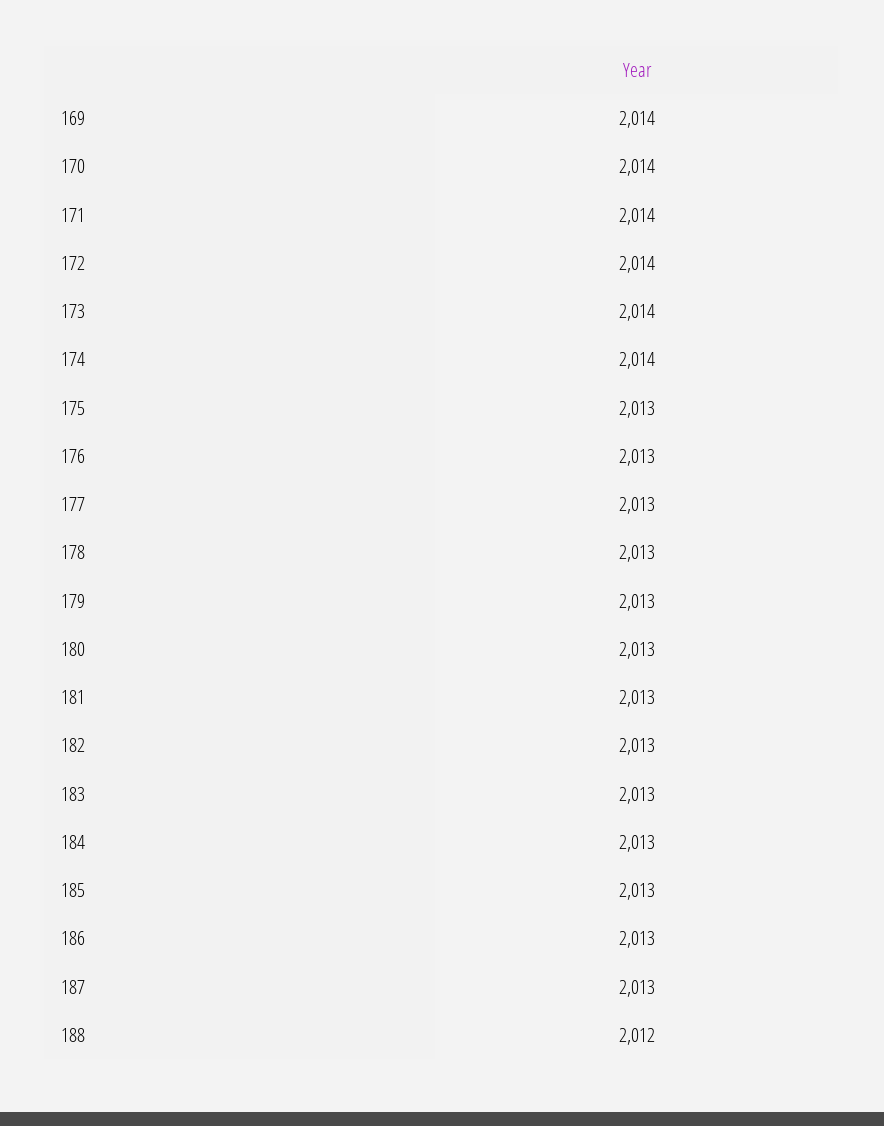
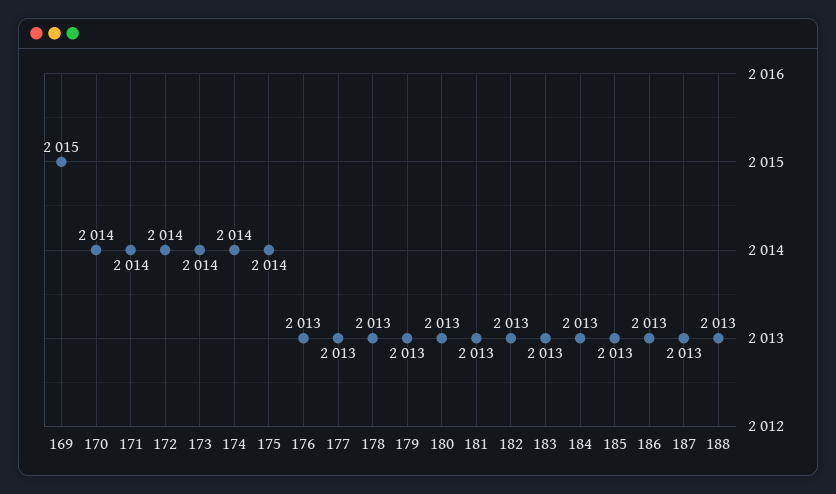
169: 2014 -> 2015
175: 2013 -> 2014
188: 2012 -> 2013

